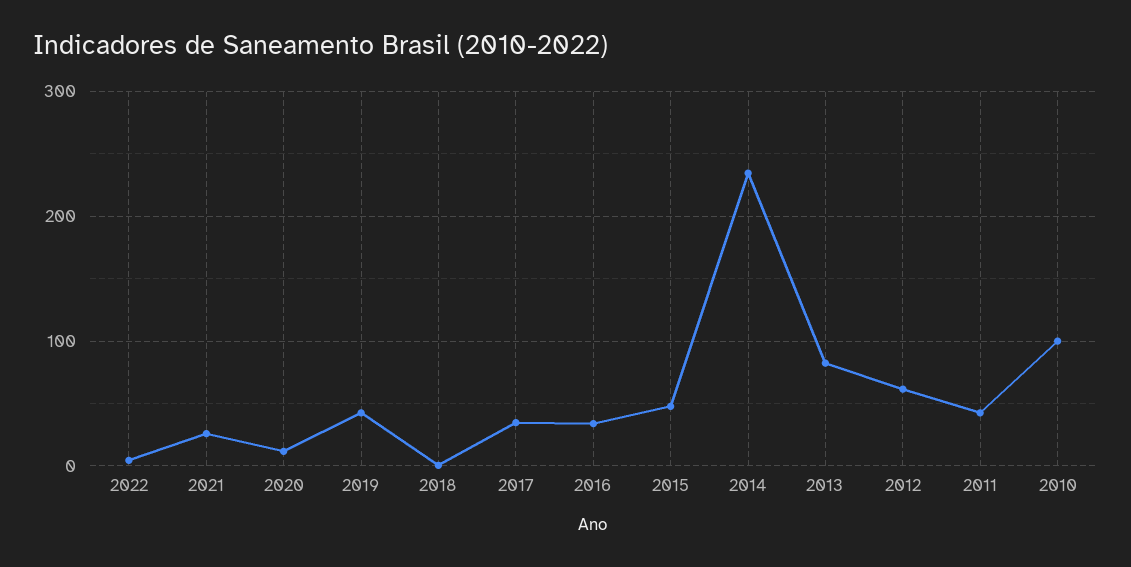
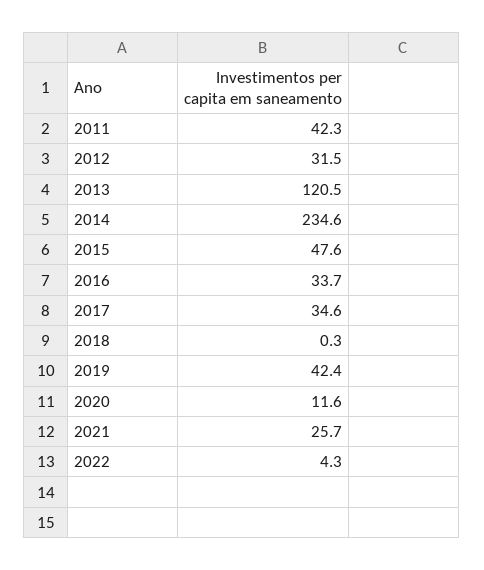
2013: 80 -> 120.5
2012: 60 -> 31.5
2010: 100 -> none

